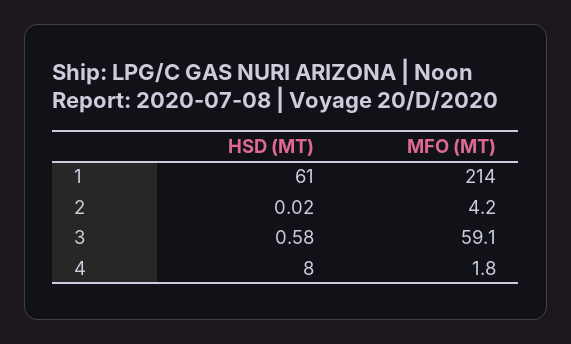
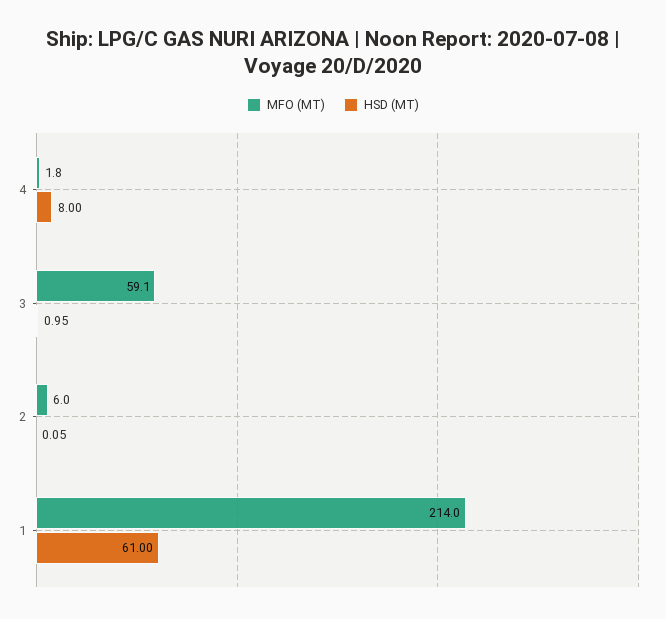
HSD (MT), 2: 0.02 -> 0.05
MFO (MT), 2: 4.2 -> 6
HSD (MT), 3: 0.58 -> 0.95

